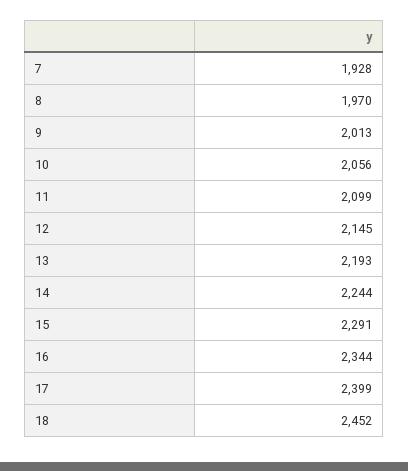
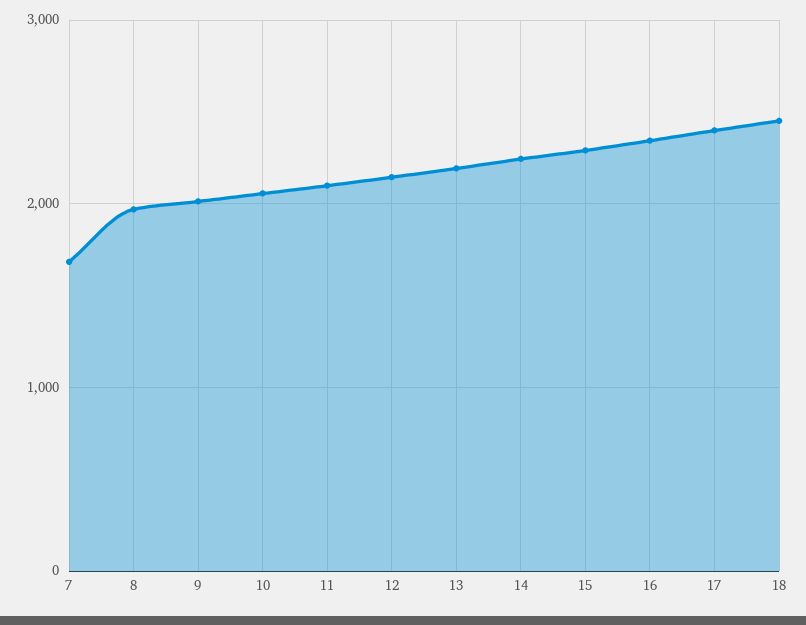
7: 1928 -> 1700

